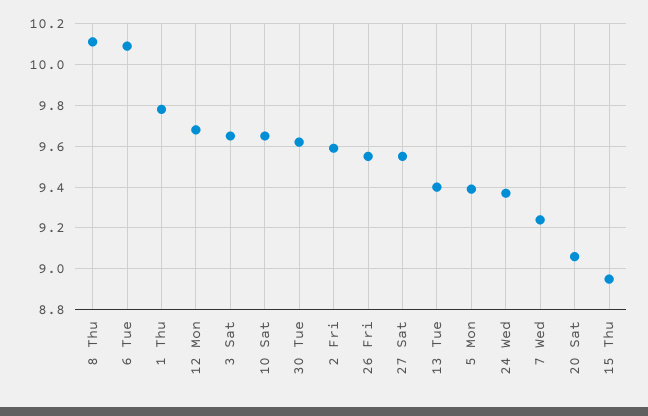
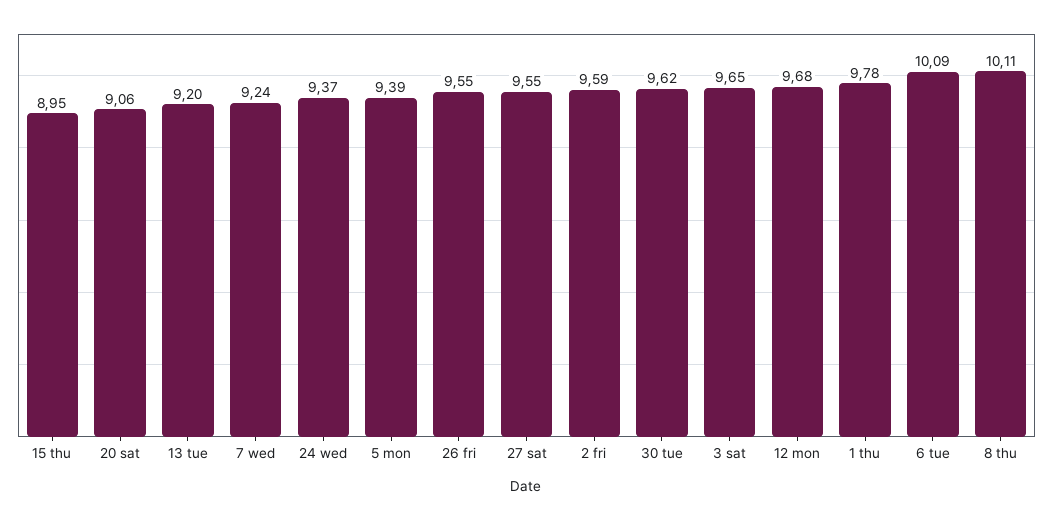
10 Sat: 9.65 -> none
13 Tue: 9.4 -> 9.2

